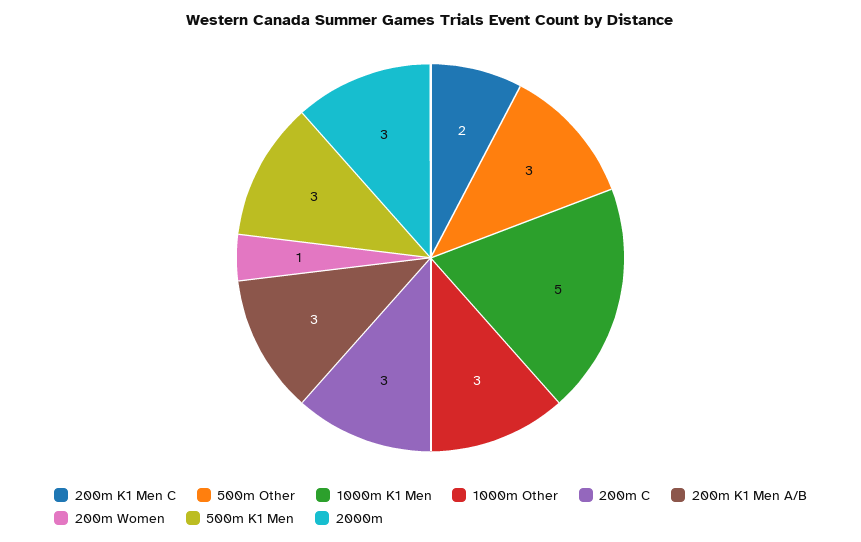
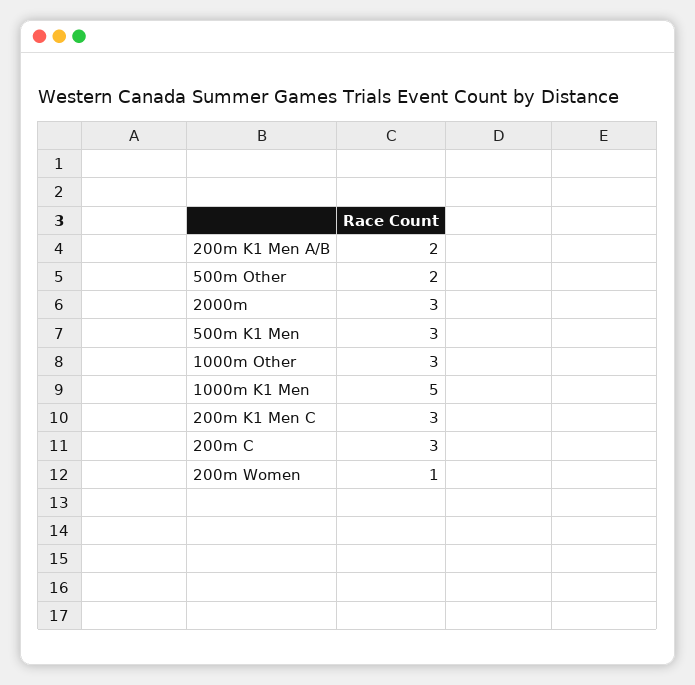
200m K1 Men C: 2 -> 3
500m Other: 3 -> 2
200m K1 Men A/B: 3 -> 2

